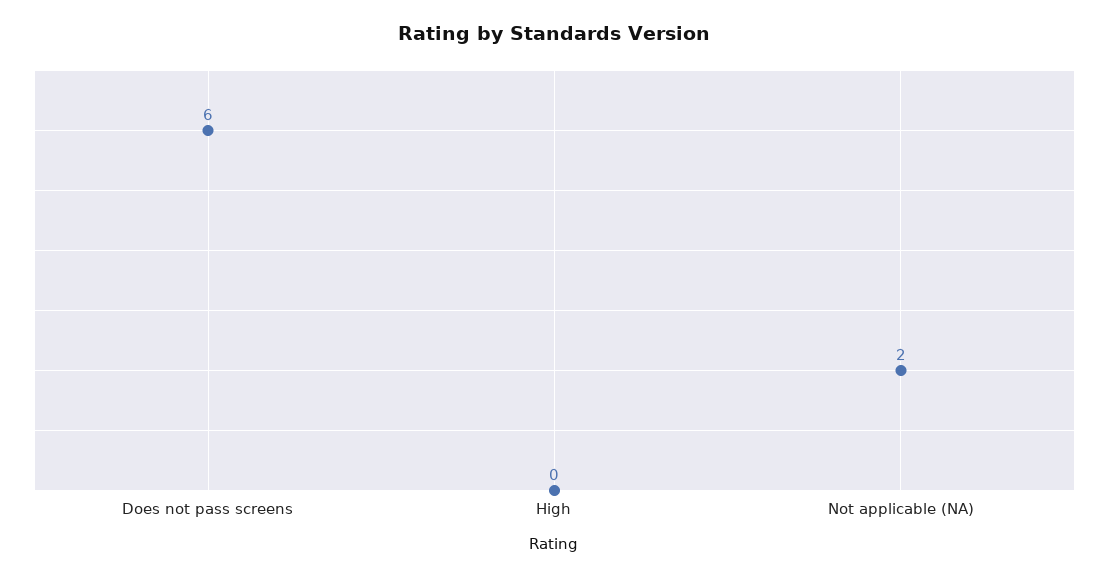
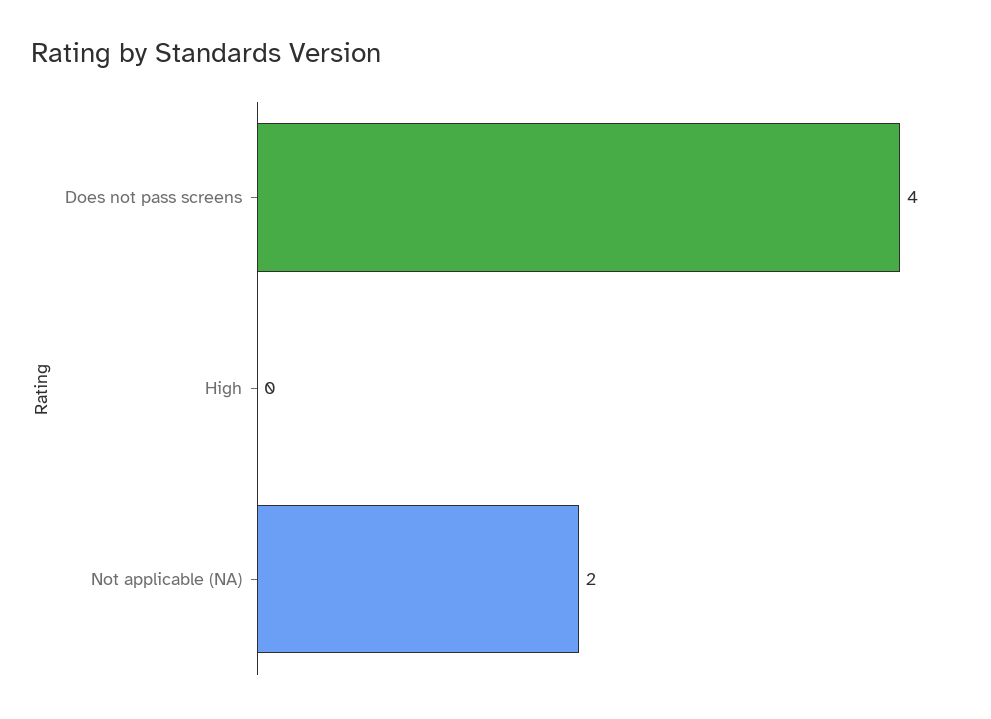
Does not pass screens: 6 -> 4

